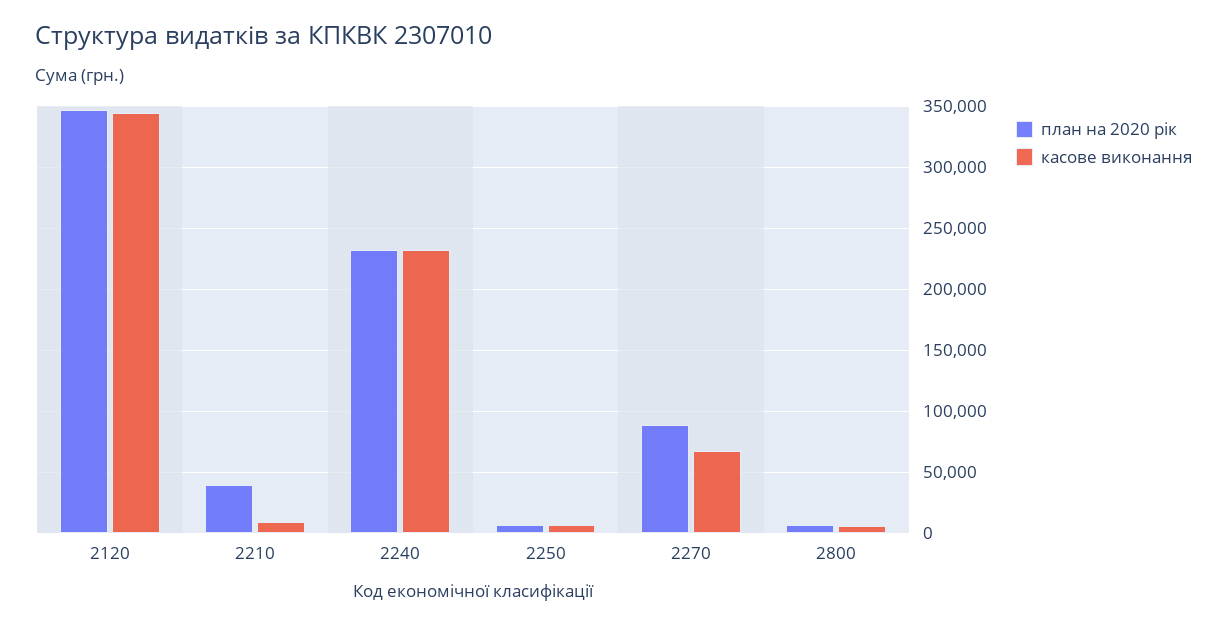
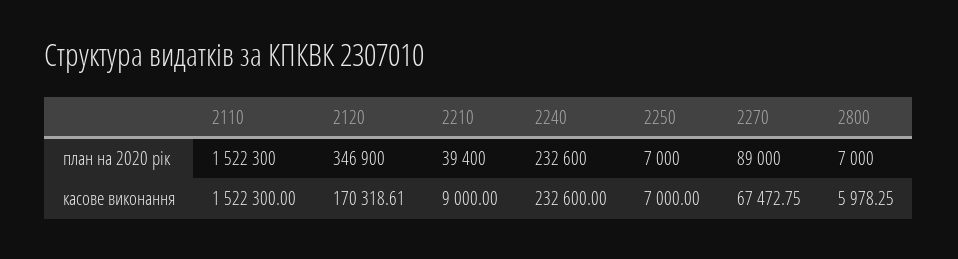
касове виконання, 2120: 345000 -> 170318.61
план на 2020 рік, 2110: none -> 1522300
касове виконання, 2110: none -> 1522300

